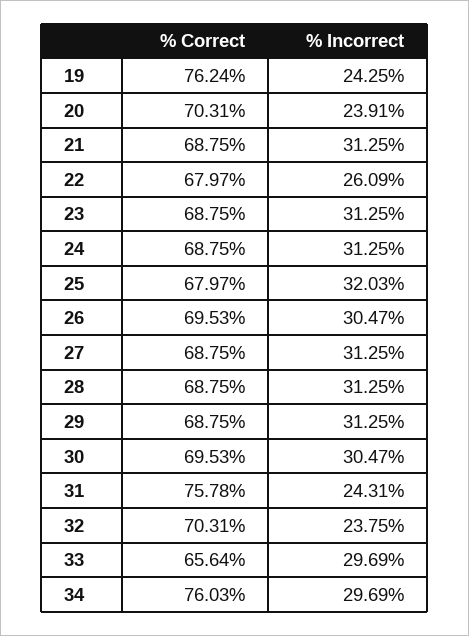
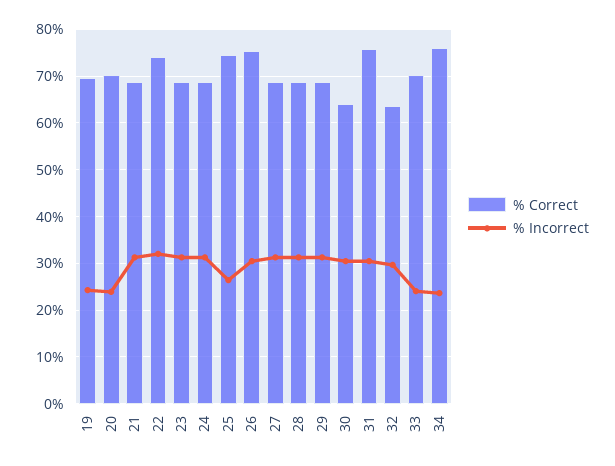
% Correct, 19: 76.24 -> 70
% Correct, 22: 67.97 -> 74
% Incorrect, 22: 26.09 -> 32
% Correct, 25: 67.97 -> 74
% Incorrect, 25: 32.03 -> 26
% Correct, 26: 69.53 -> 76
% Correct, 30: 69.53 -> 64
% Incorrect, 31: 24.31 -> 30
% Correct, 32: 70.31 -> 64
% Incorrect, 32: 23.75 -> 30
% Correct, 33: 65.64 -> 70
% Incorrect, 33: 29.69 -> 24
% Incorrect, 34: 29.69 -> 24

